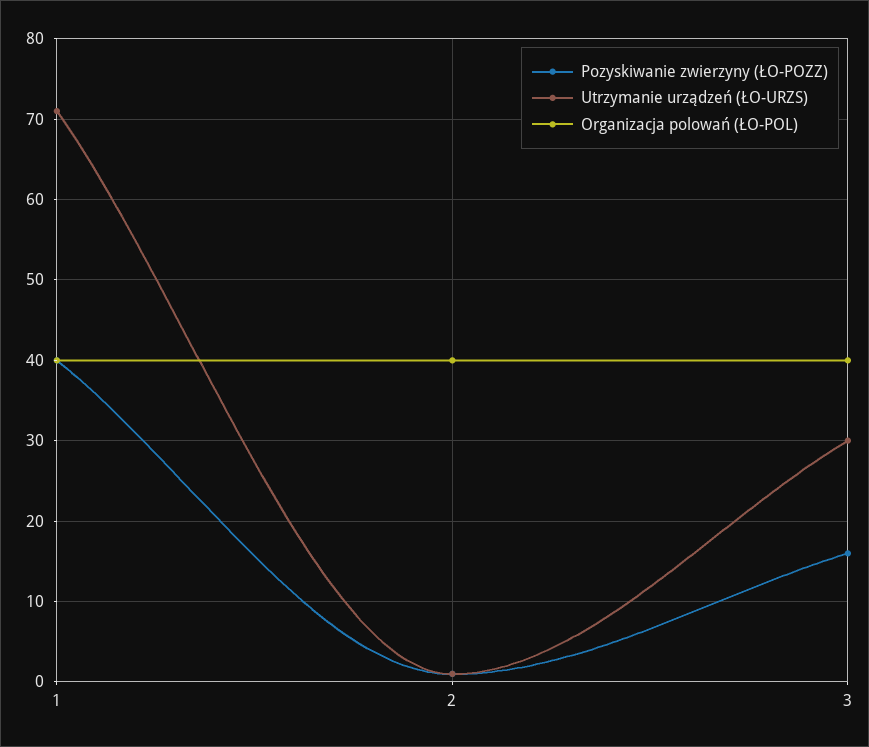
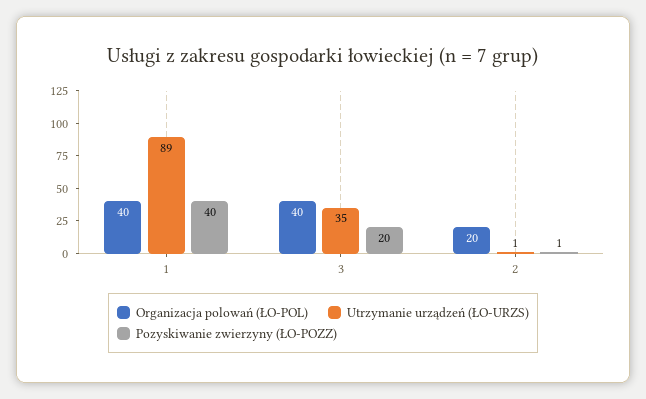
Utrzymanie urządzeń (ŁO-URZS), 1: 71 -> 89
Organizacja polowań (ŁO-POL), 2: 40 -> 20
Pozyskiwanie zwierzyny (ŁO-POZZ), 3: 16 -> 20
Utrzymanie urządzeń (ŁO-URZS), 3: 30 -> 35

